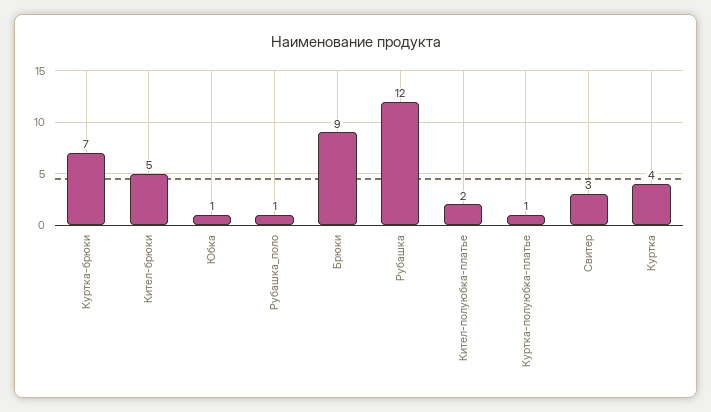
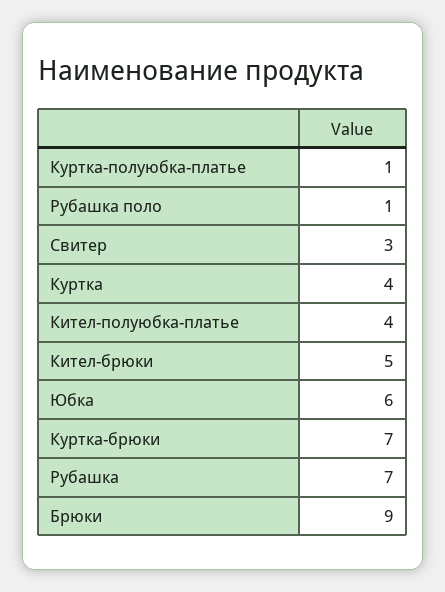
Юбка: 1 -> 6
Рубашка: 12 -> 7
Кител-полуюбка-платье: 2 -> 4

